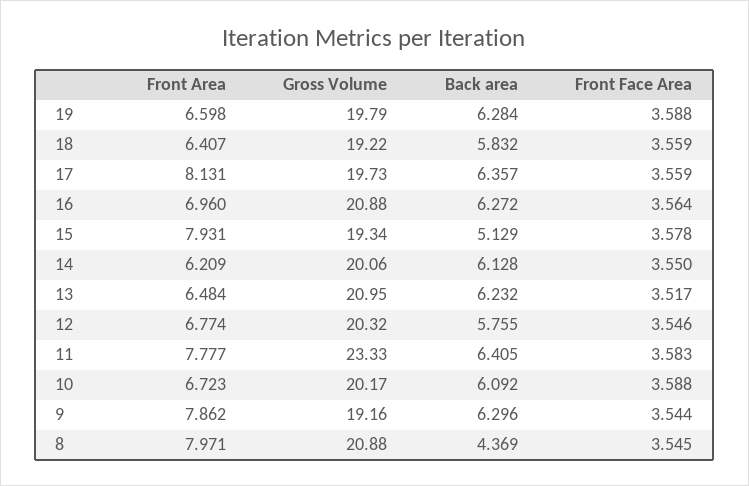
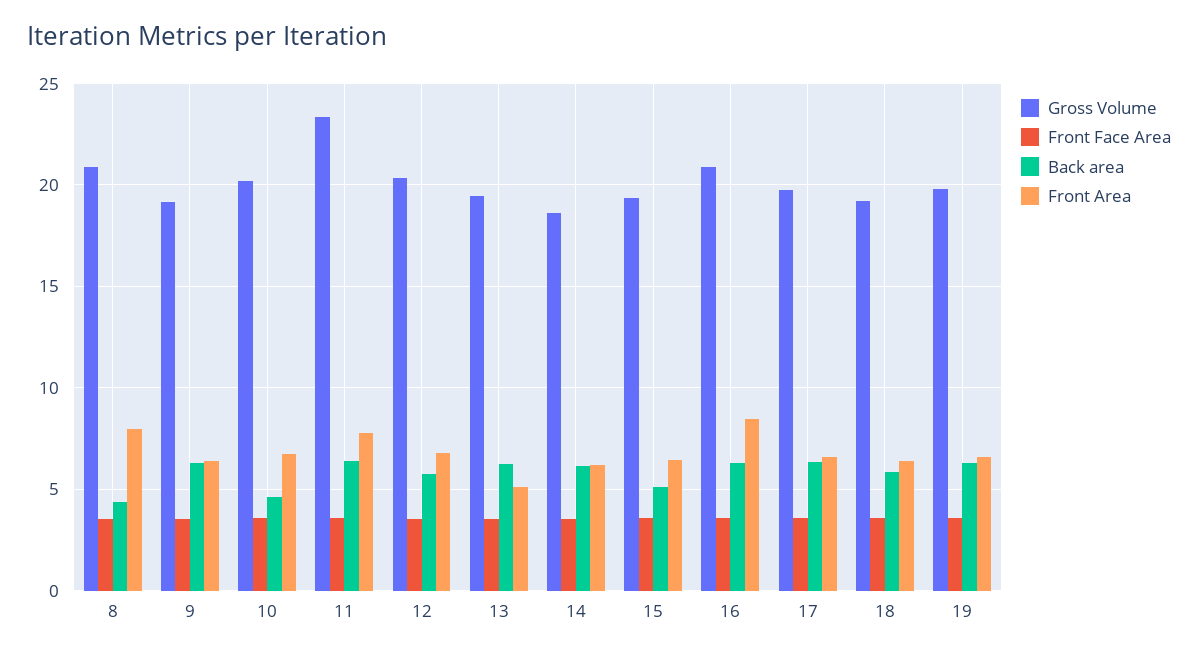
Front Area, 17: 8.131 -> 6.5
Front Area, 16: 6.96 -> 8.5
Front Area, 15: 7.931 -> 6.5
Gross Volume, 14: 20.06 -> 18.5
Front Area, 13: 6.484 -> 5
Gross Volume, 13: 20.95 -> 19.5
Back area, 10: 6.092 -> 4.5
Front Area, 9: 7.862 -> 6.5

